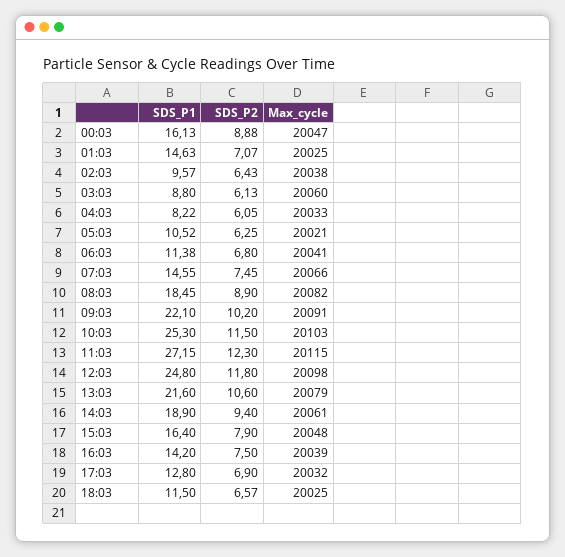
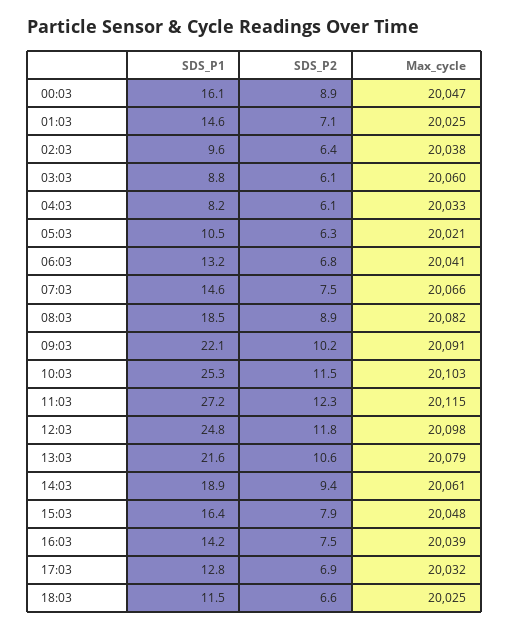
SDS_P1, 06:03: 11.38 -> 13.2

